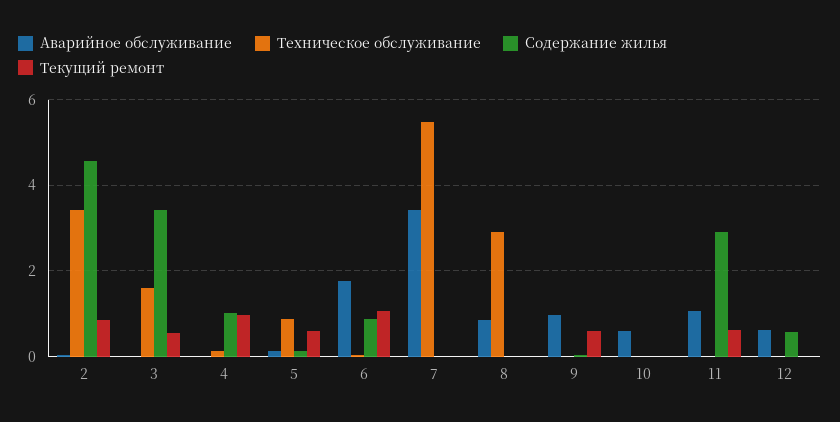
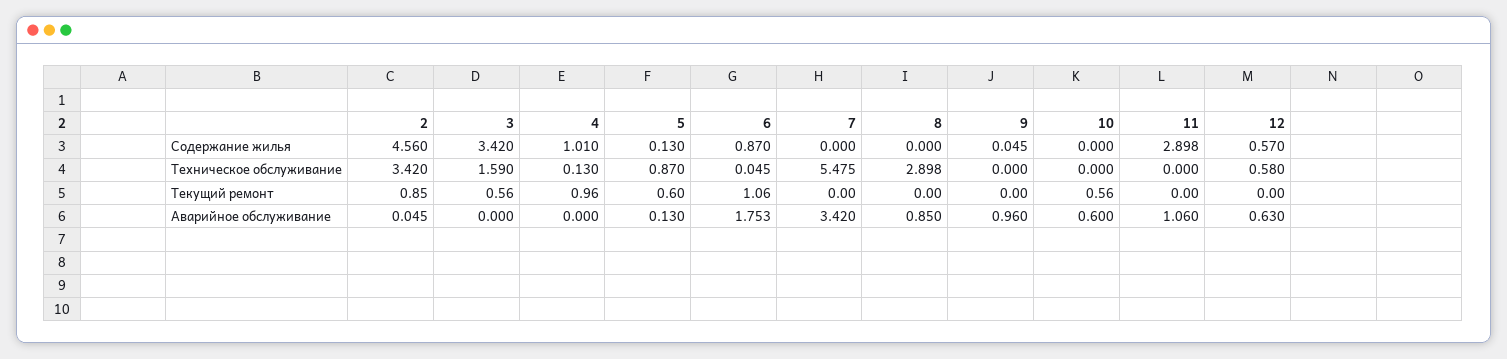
Текущий ремонт, 9: 0.6 -> 0
Текущий ремонт, 10: 0 -> 0.56
Текущий ремонт, 11: 0.6 -> 0
Техническое обслуживание, 12: 0 -> 0.58

